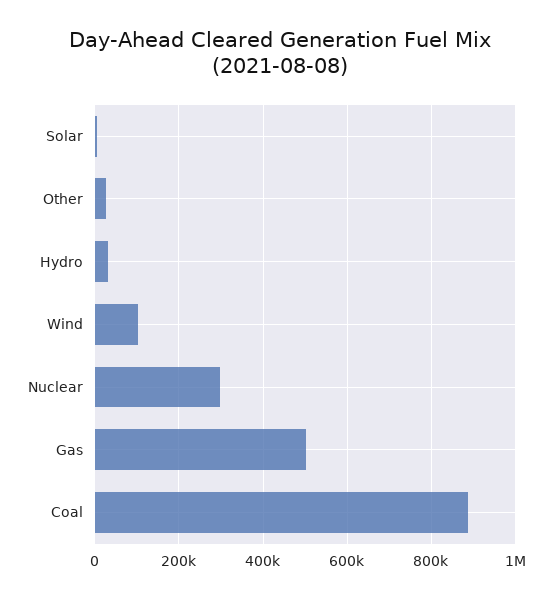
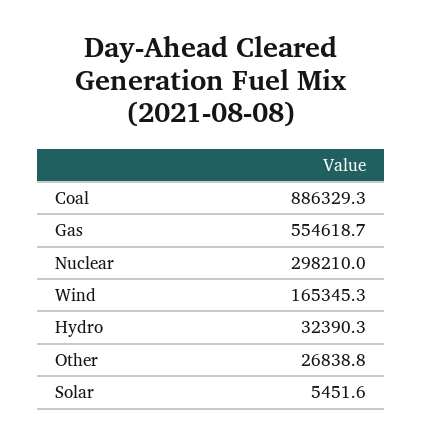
Wind: 100000 -> 165345.3
Gas: 500000 -> 554618.7

